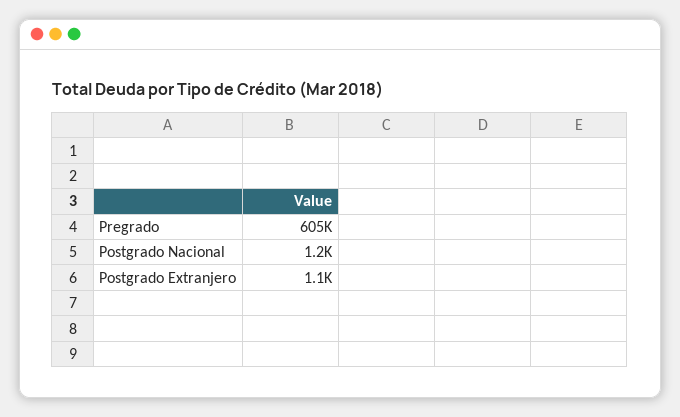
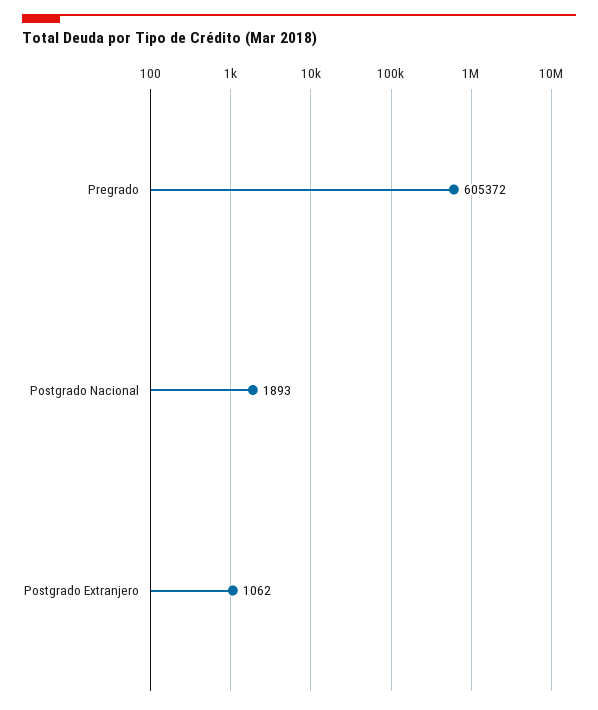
Postgrado Nacional: 1200 -> 1893

